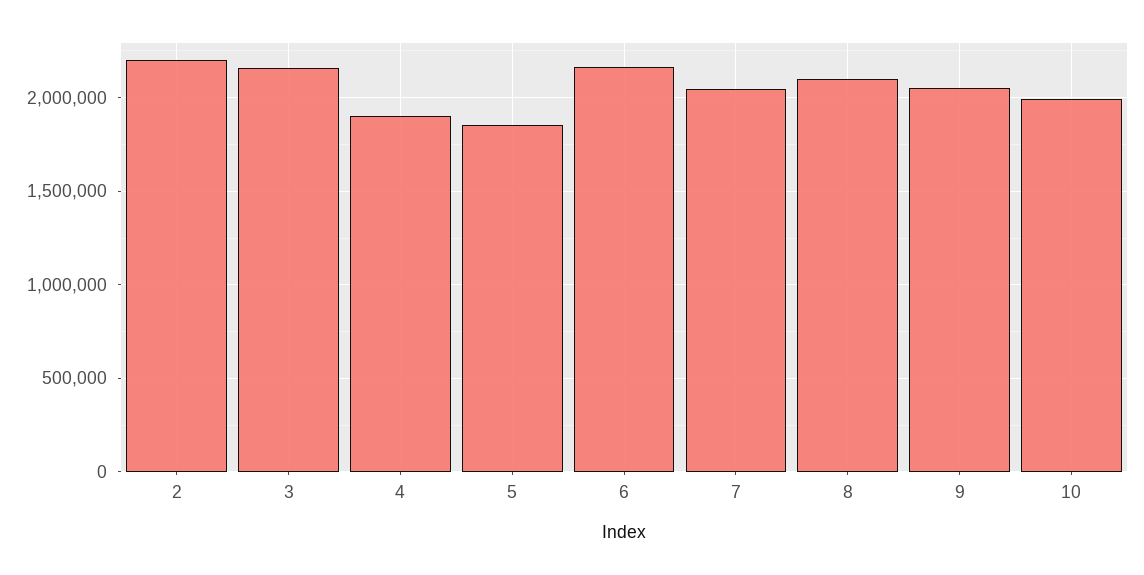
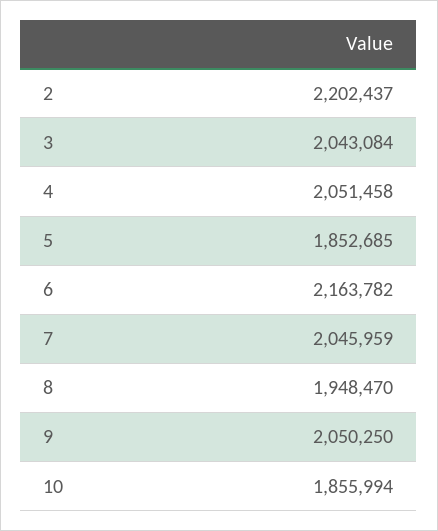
3: 2150000 -> 2043084
4: 1900000 -> 2051458
8: 2100000 -> 1948470
10: 2000000 -> 1855994

